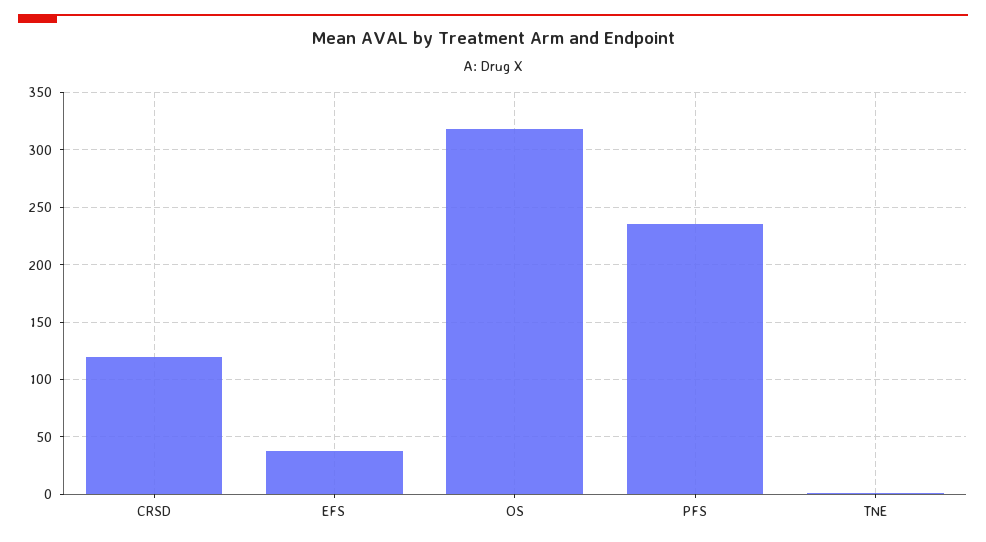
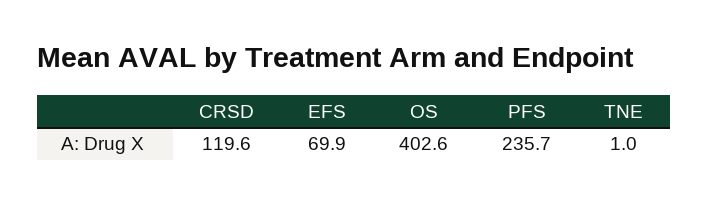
EFS: 40 -> 69.9
OS: 320 -> 402.6

